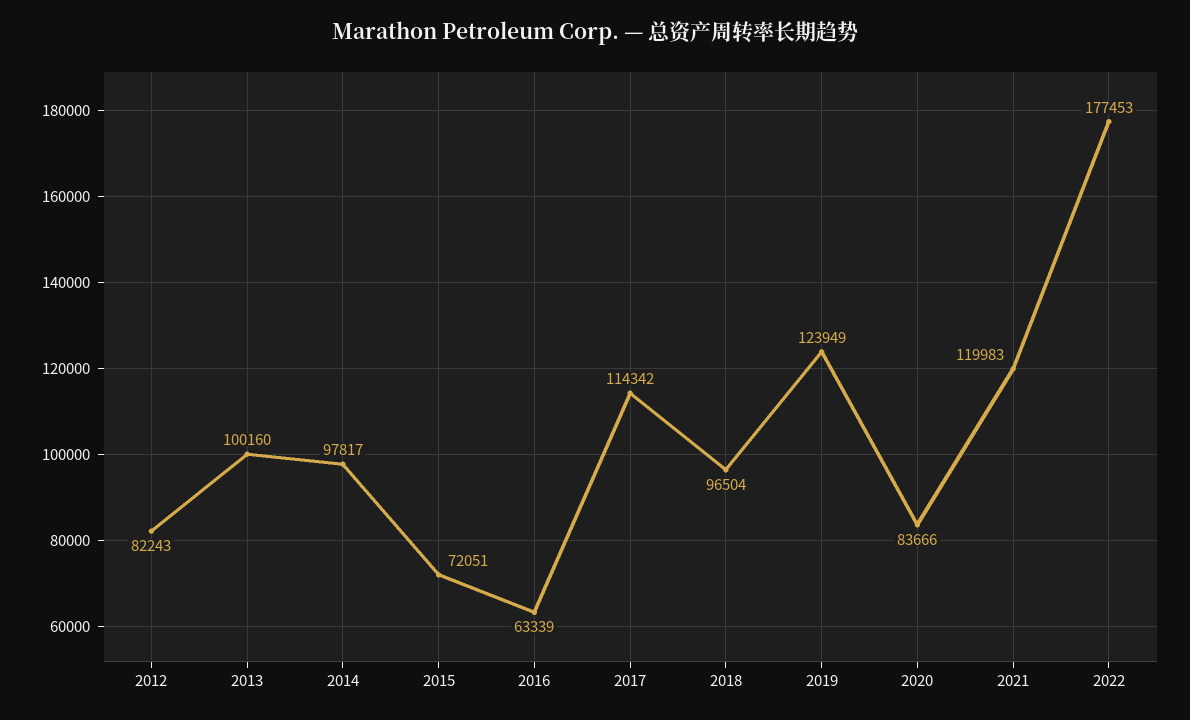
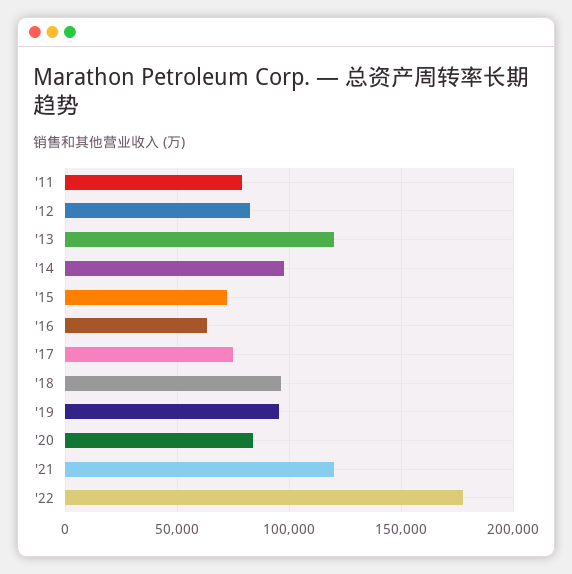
2013: 100160 -> 120000
2017: 114342 -> 75000
2019: 123949 -> 95000
'11: none -> 80000

